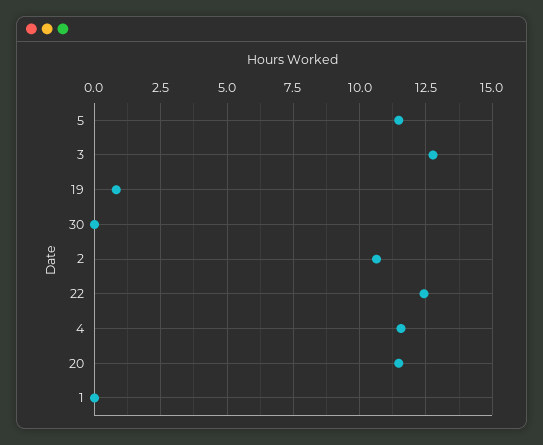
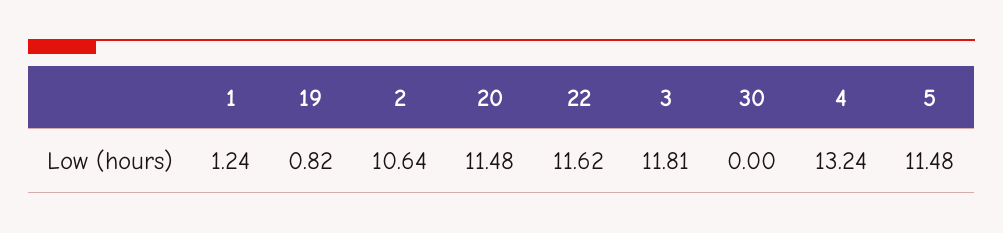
3: 12.75 -> 11.81
22: 12.5 -> 11.62
4: 11.5 -> 13.24
1: 0 -> 1.24

